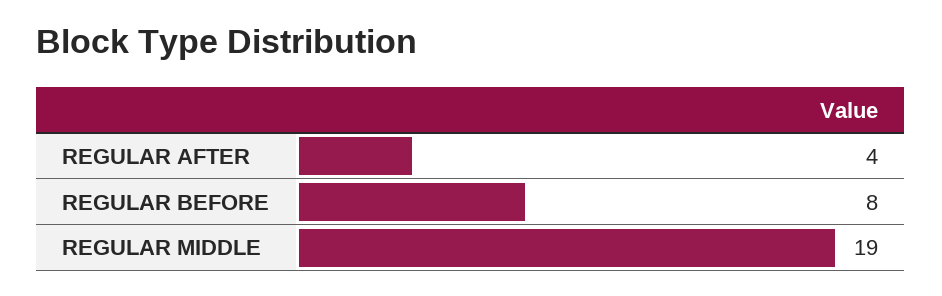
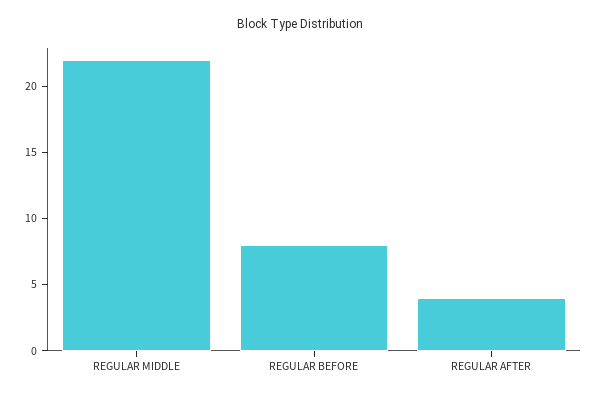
REGULAR MIDDLE: 19 -> 22

